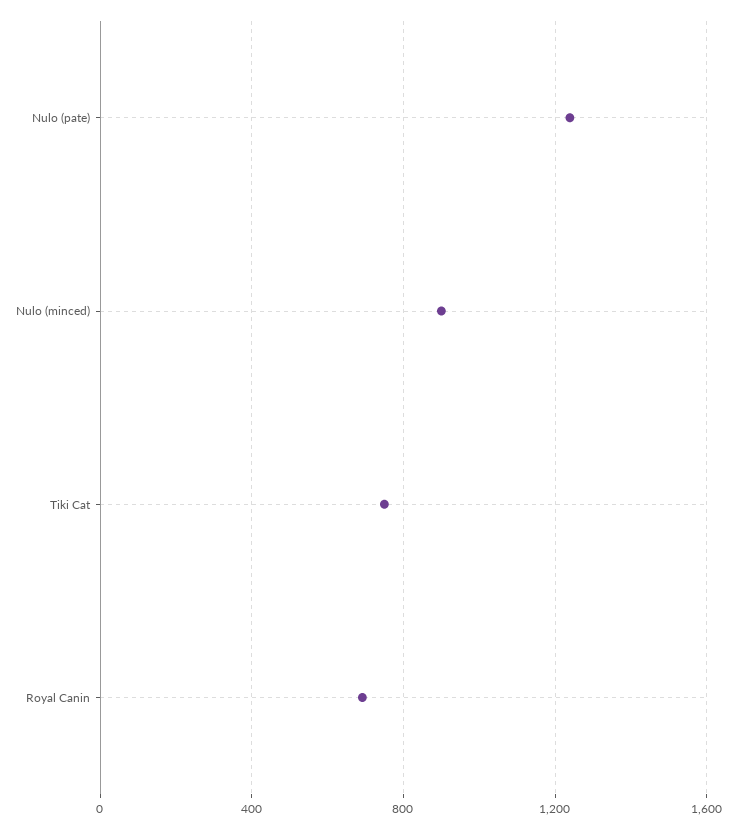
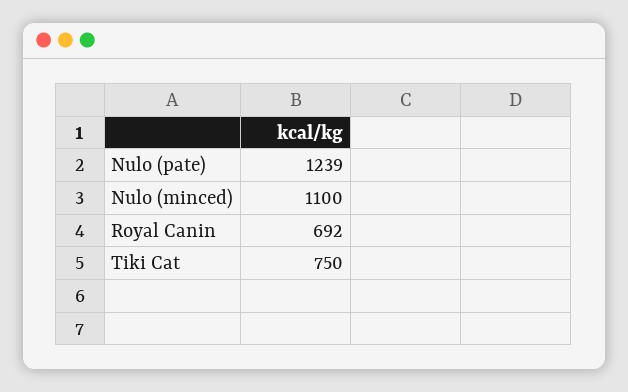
Nulo (minced): 900 -> 1100

